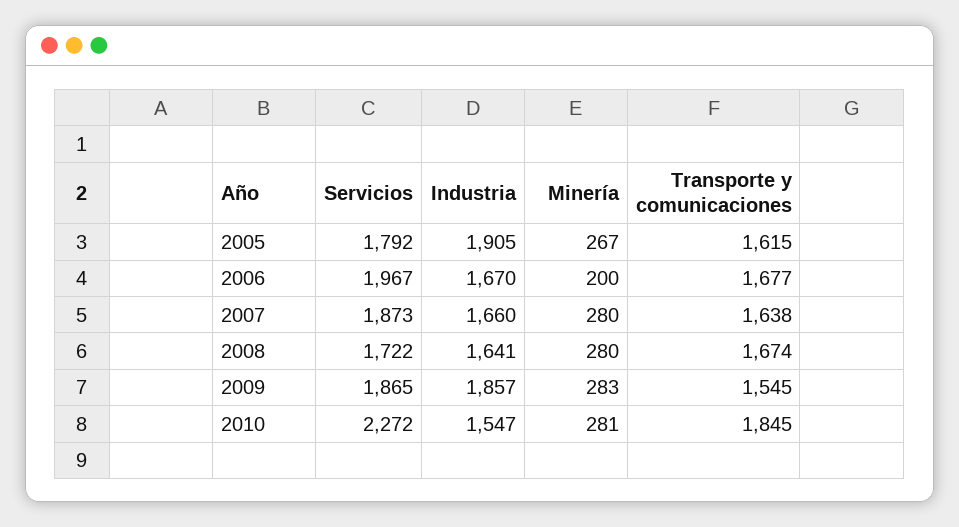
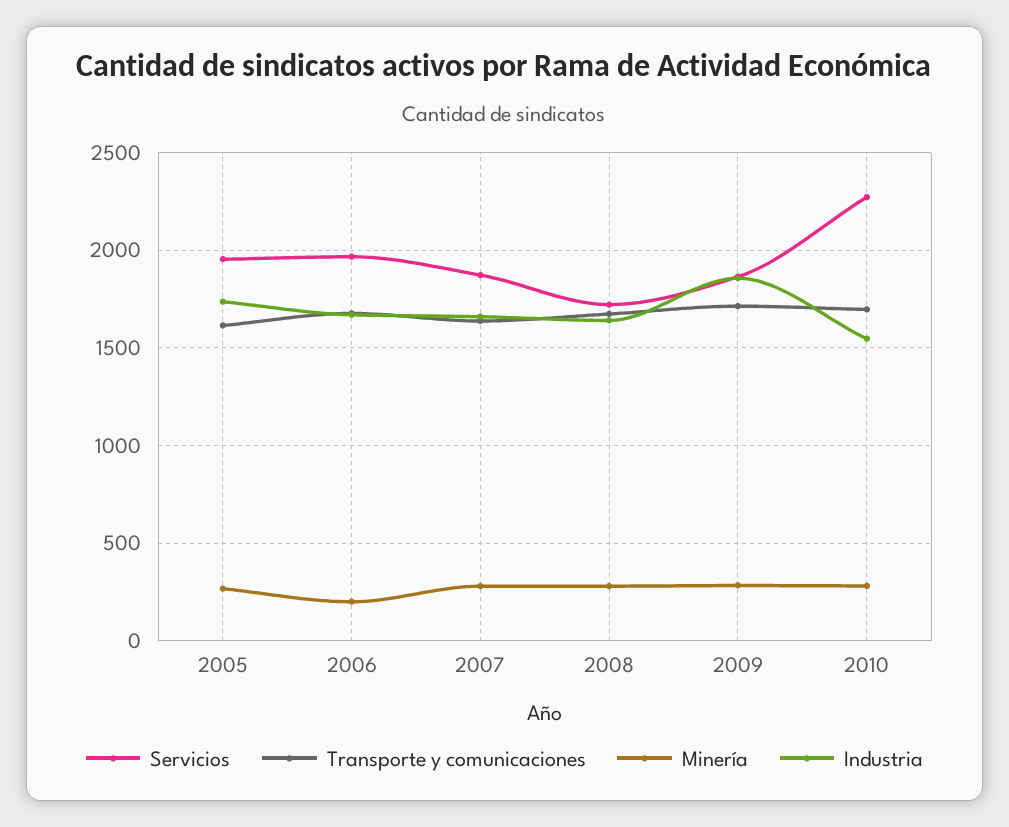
Servicios, 2005: 1792 -> 1950
Industria, 2005: 1905 -> 1750
Transporte y comunicaciones, 2009: 1545 -> 1700
Transporte y comunicaciones, 2010: 1845 -> 1700

